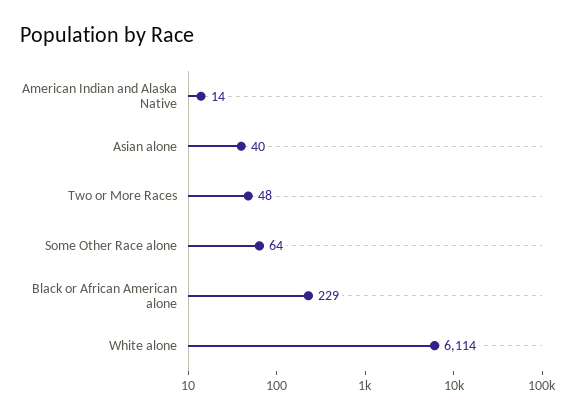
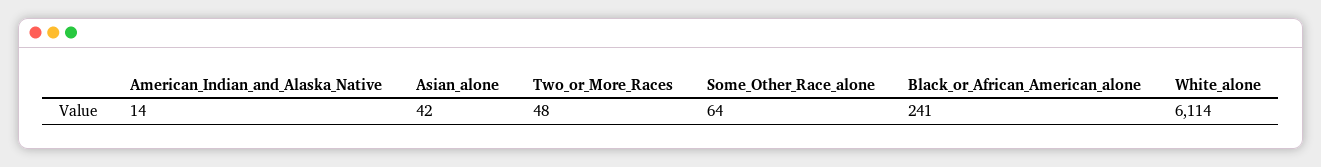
Asian alone: 40 -> 42
Black or African American alone: 229 -> 241

